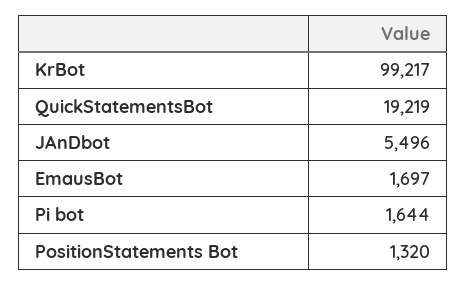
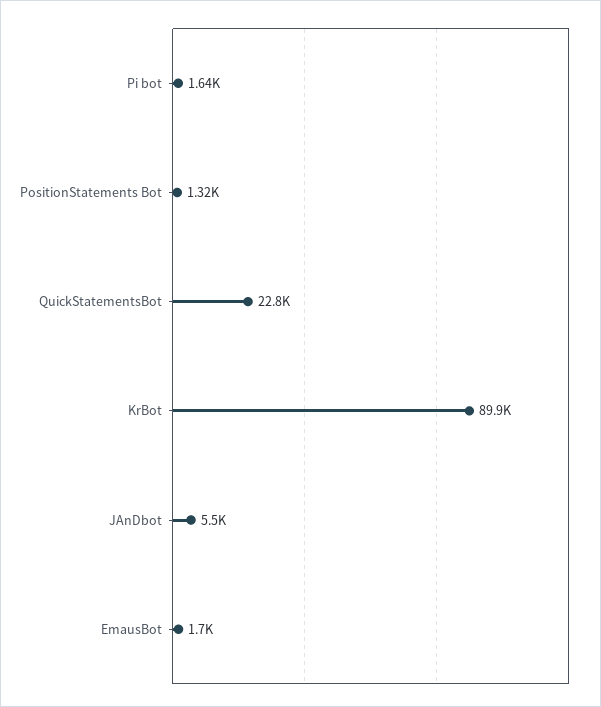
KrBot: 99217 -> 89900
QuickStatementsBot: 19219 -> 22800

